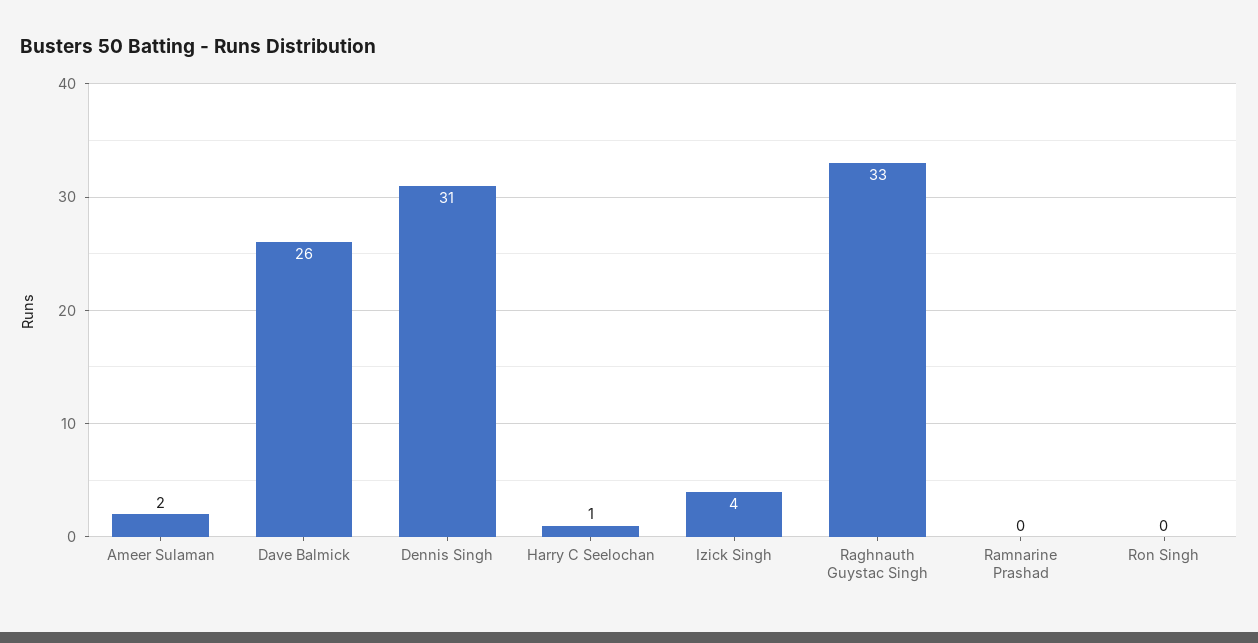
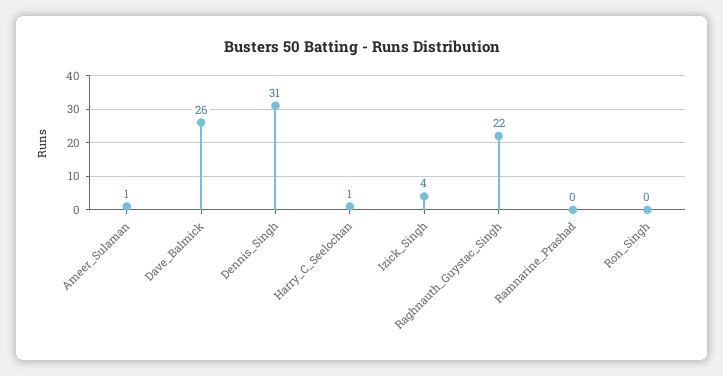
Ameer Sulaman: 2 -> 1
Raghnauth Guystac Singh: 33 -> 22

